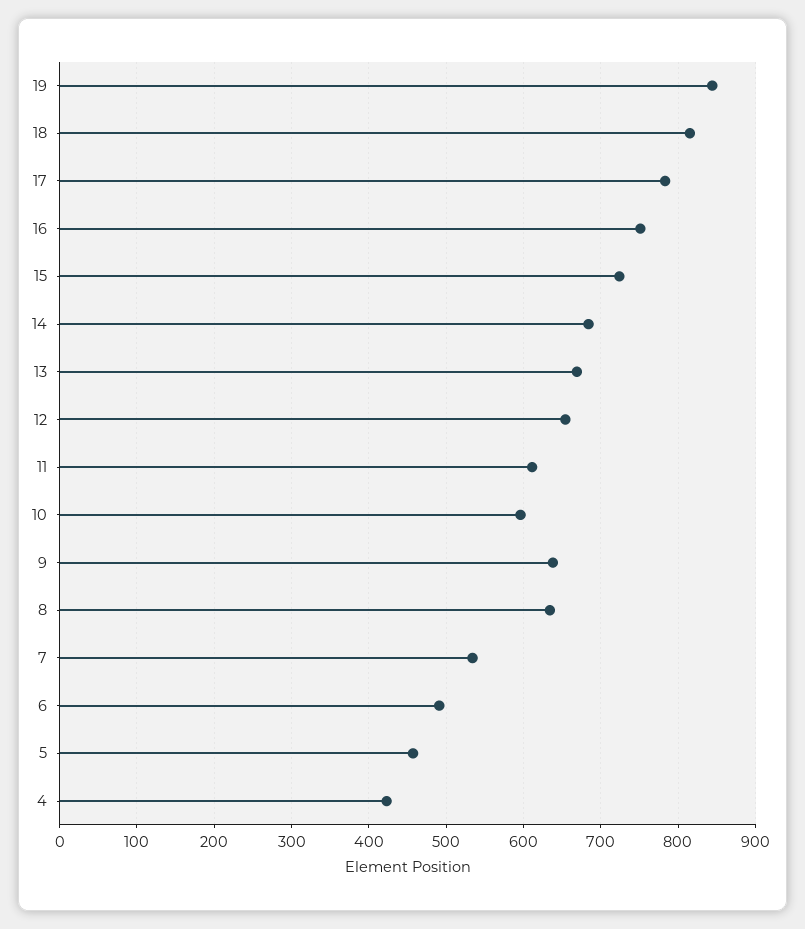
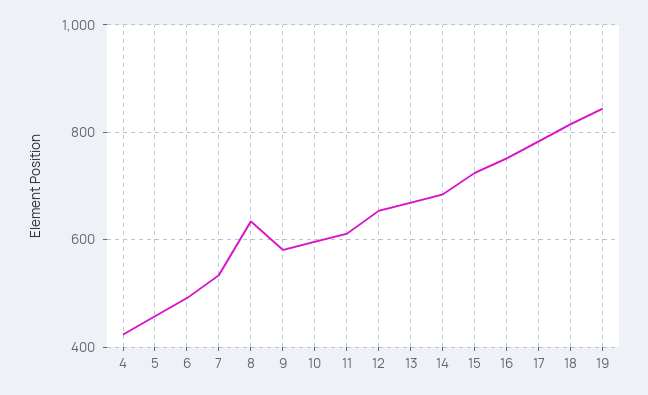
9: 640 -> 580

